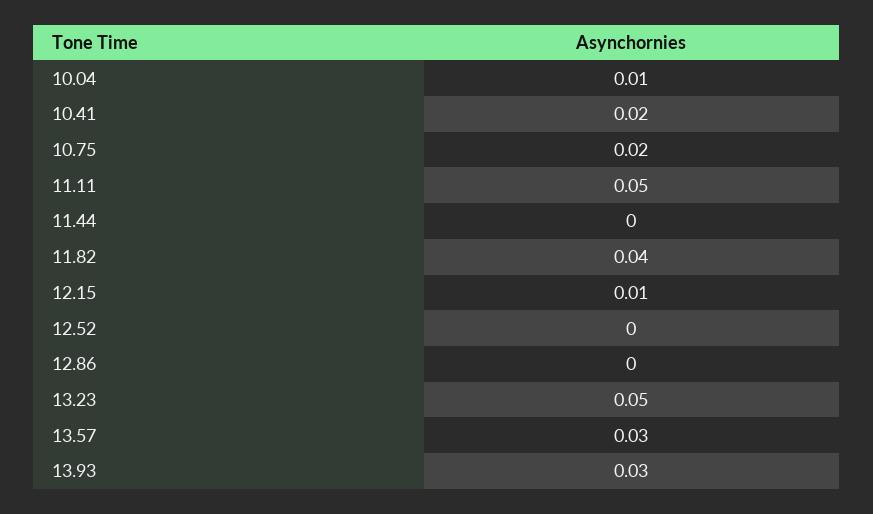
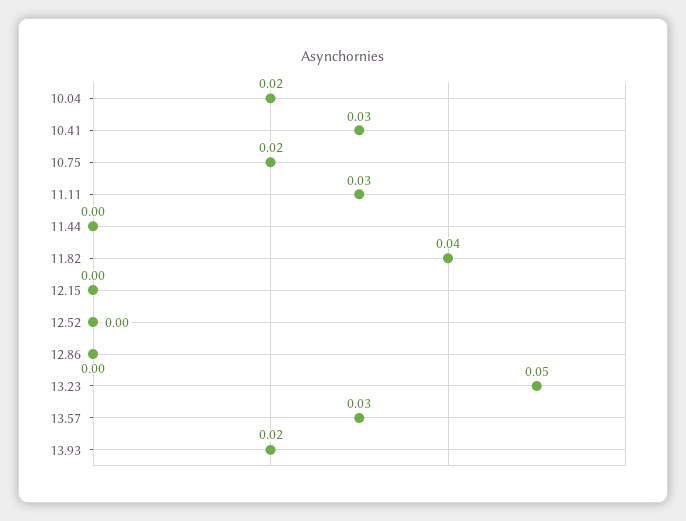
10.04: 0.01 -> 0.02
10.41: 0.02 -> 0.03
11.11: 0.05 -> 0.03
12.15: 0.01 -> 0
13.93: 0.03 -> 0.02

